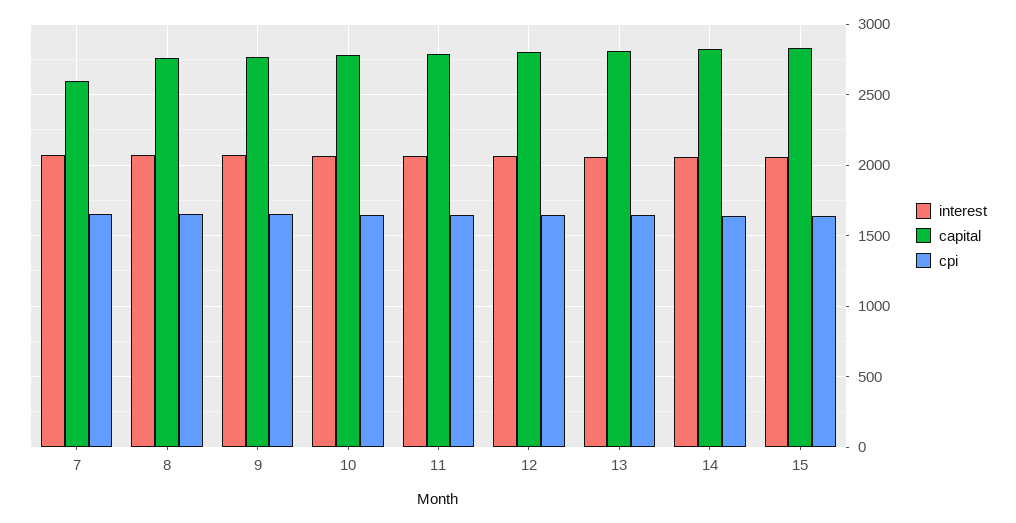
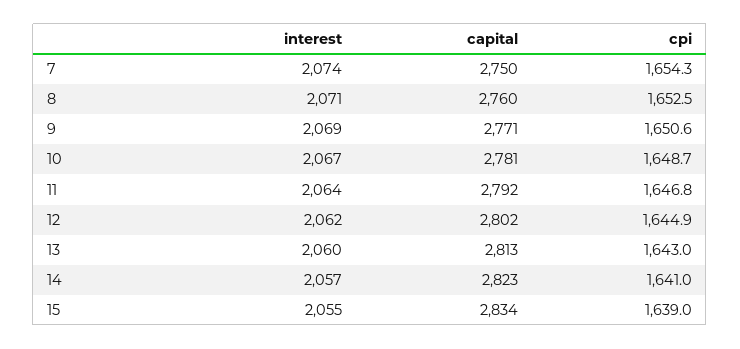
capital, 7: 2600 -> 2750

